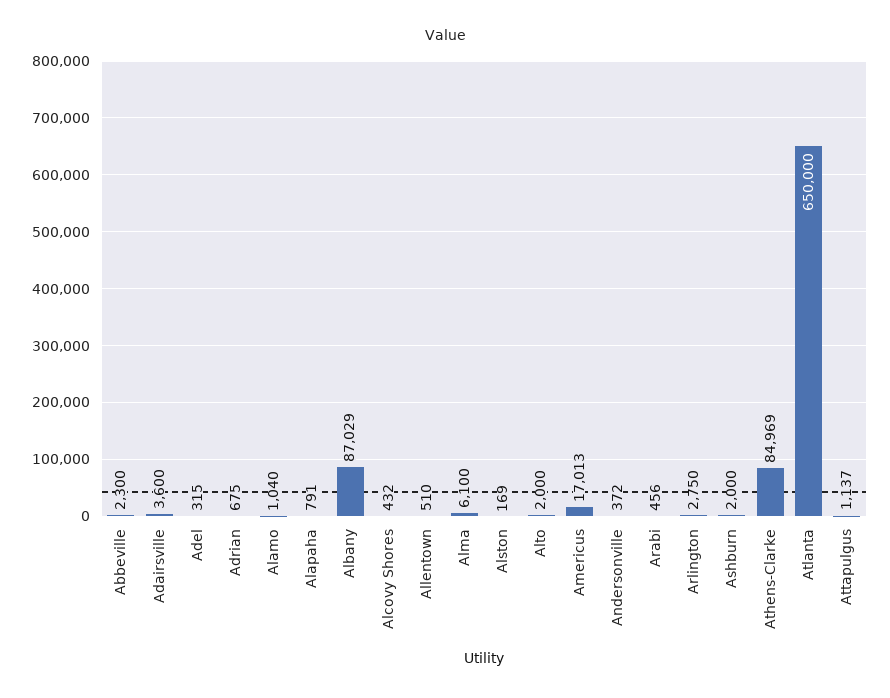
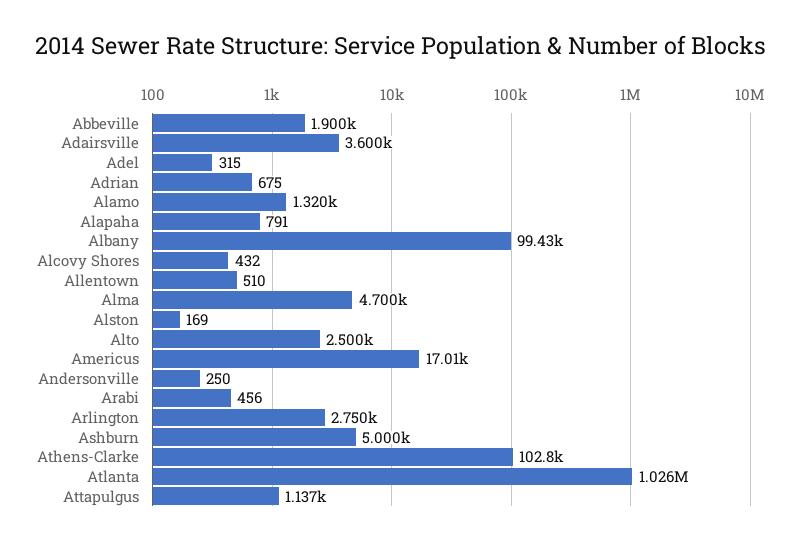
Abbeville: 2300 -> 1900
Alamo: 1040 -> 1320
Albany: 87029 -> 99430
Alma: 6100 -> 4700
Alto: 2000 -> 2500
Andersonville: 372 -> 250
Ashburn: 2000 -> 5000
Athens-Clarke: 84969 -> 102800
Atlanta: 650000 -> 1026000

